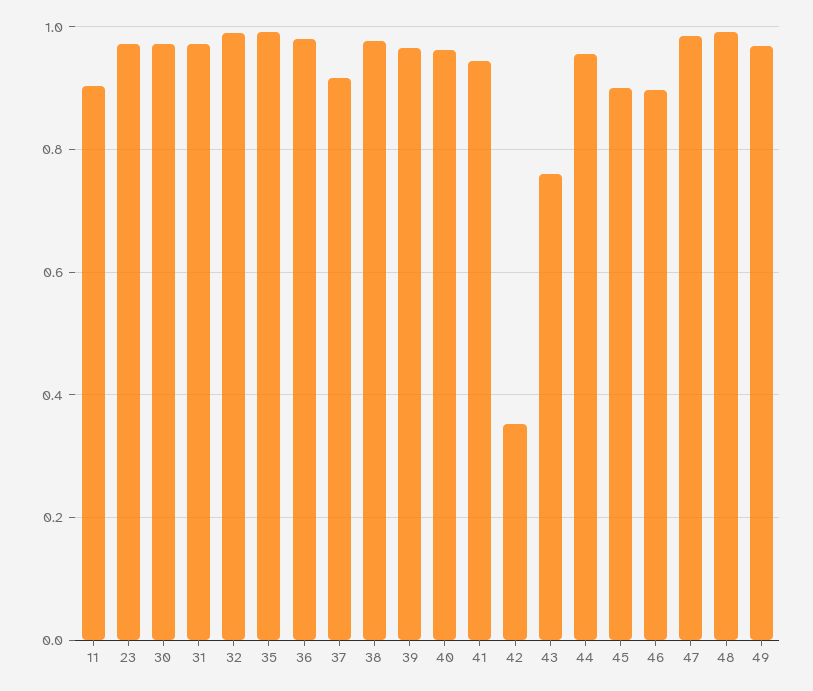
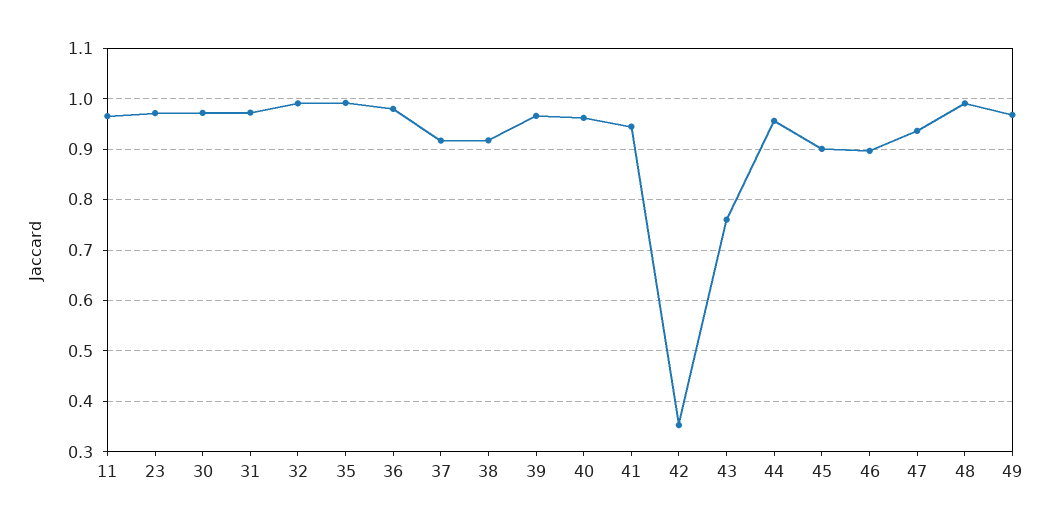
11: 0.9 -> 0.96
38: 0.98 -> 0.92
47: 0.98 -> 0.94

